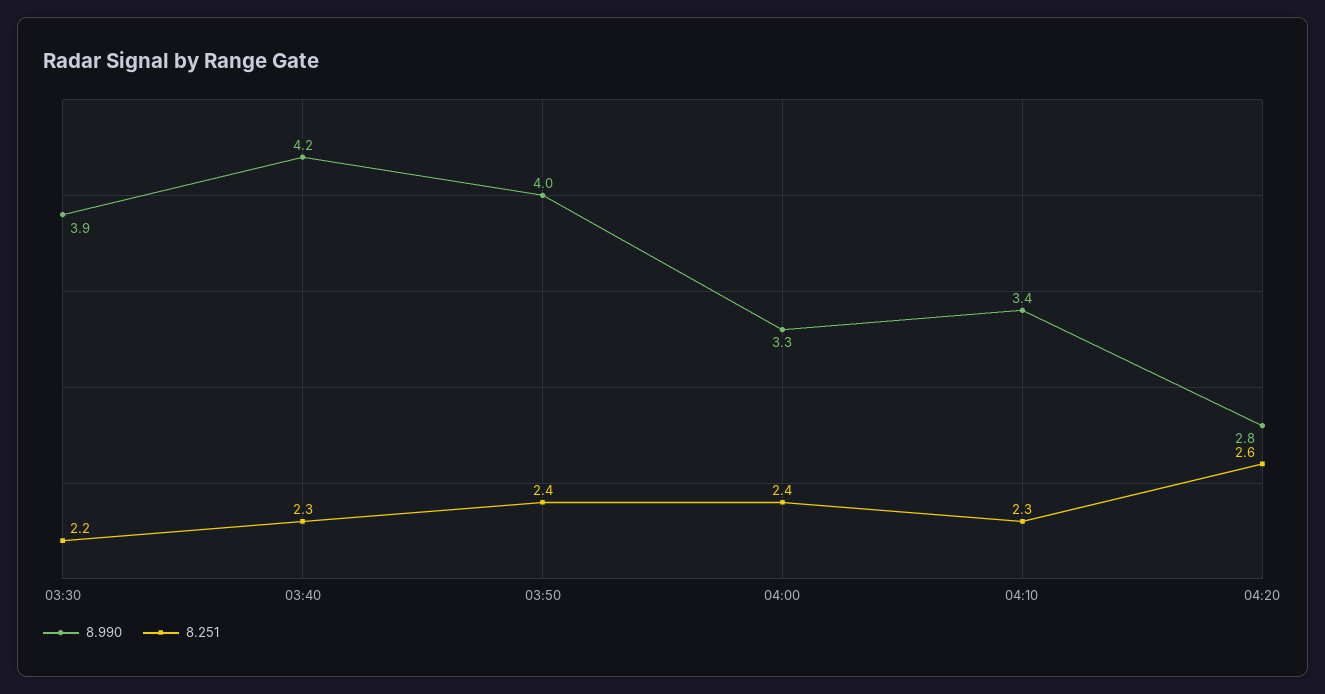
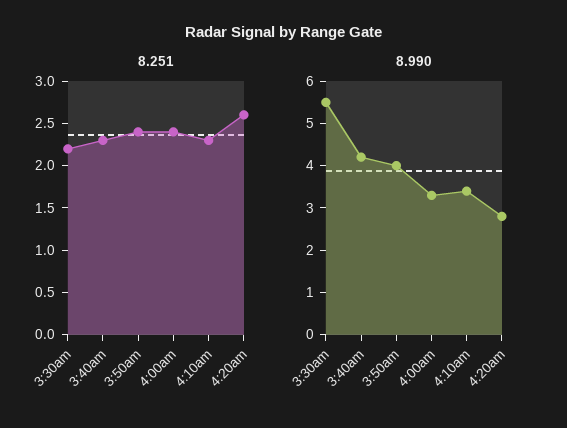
8.990, 03:30: 3.9 -> 5.5

